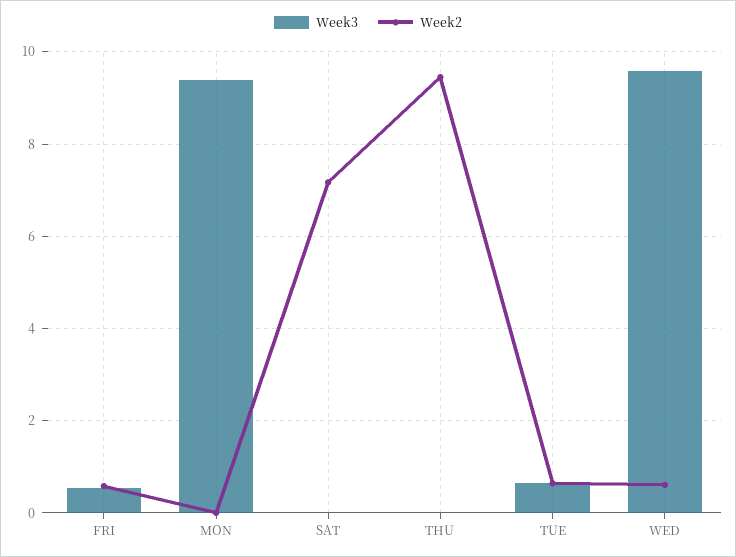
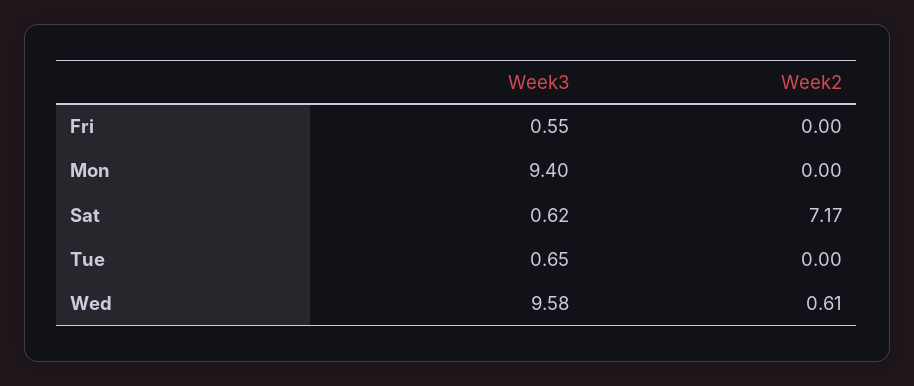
Week2, FRI: 0.6 -> 0
Week3, SAT: 0 -> 0.62
Week3, THU: 0 -> none
Week2, THU: 9.4 -> none
Week2, TUE: 0.6 -> 0

